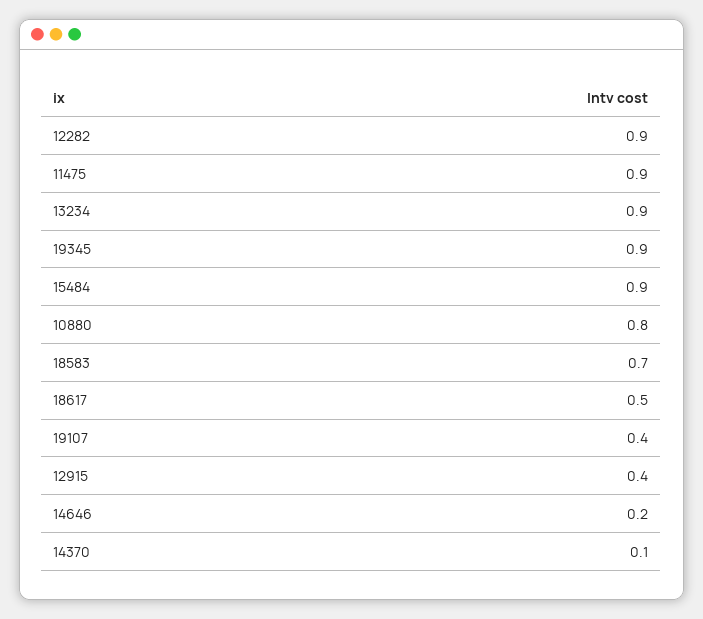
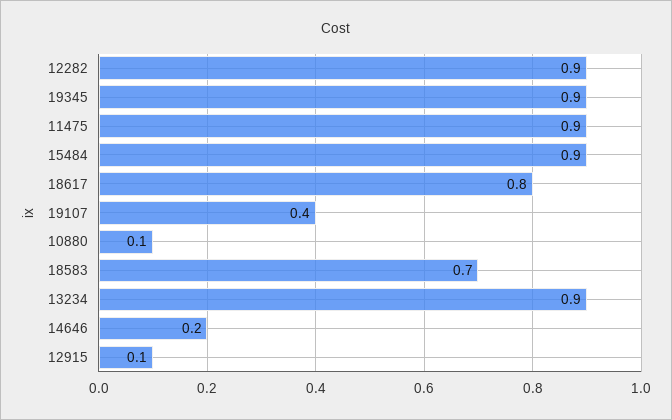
10880: 0.8 -> 0.1
18617: 0.5 -> 0.8
12915: 0.4 -> 0.1
14370: 0.1 -> none

